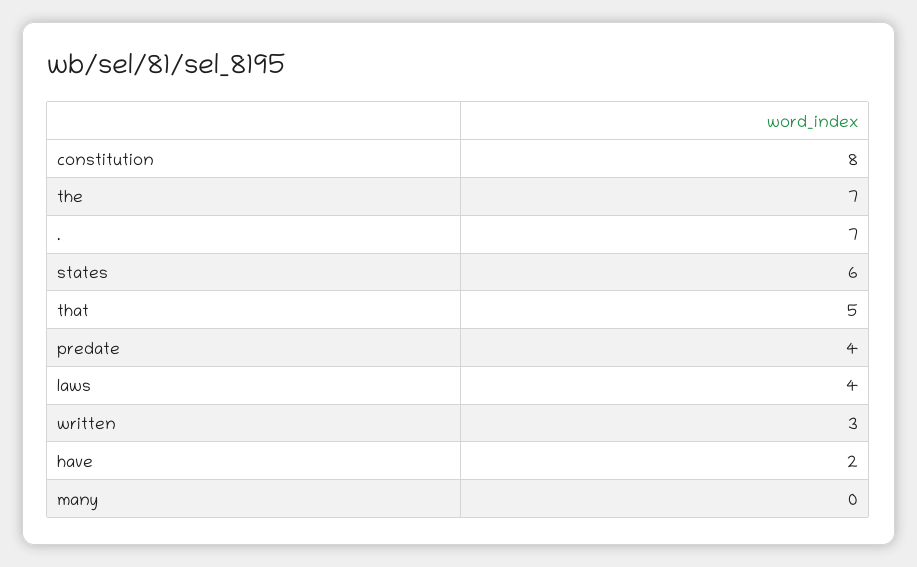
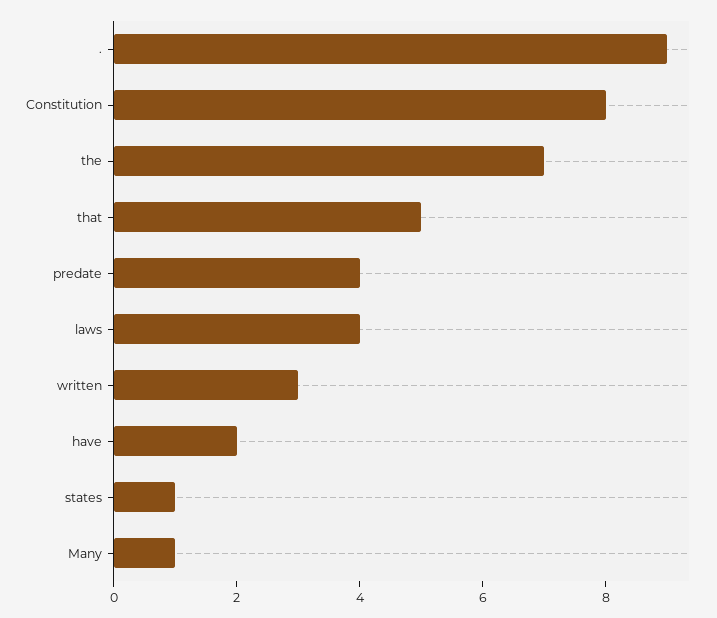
.: 7 -> 9
states: 6 -> 1
many: 0 -> 1

